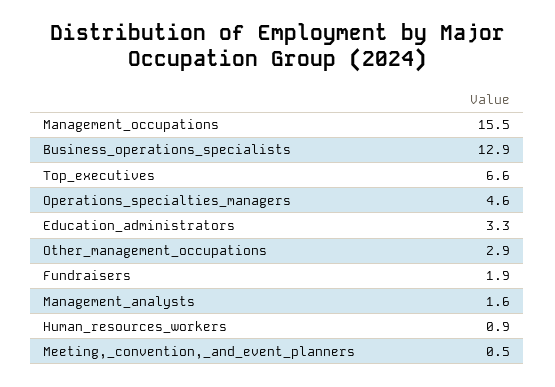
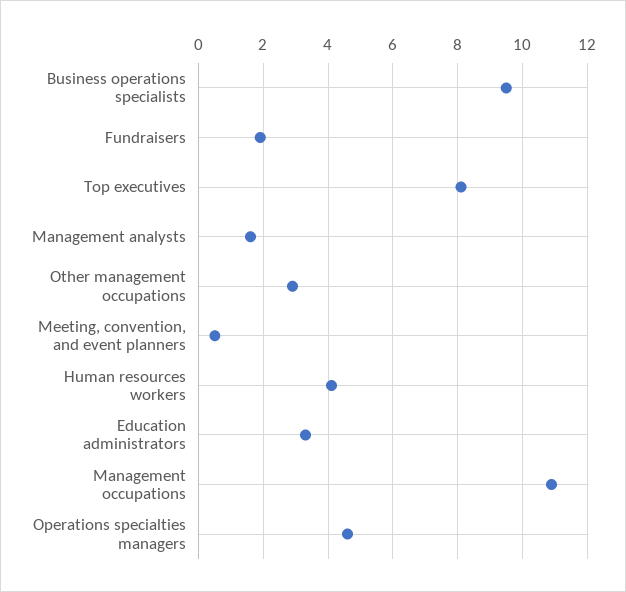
Management_occupations: 15.5 -> 11
Business_operations_specialists: 12.9 -> 9.5
Top_executives: 6.6 -> 8
Human_resources_workers: 0.9 -> 4

